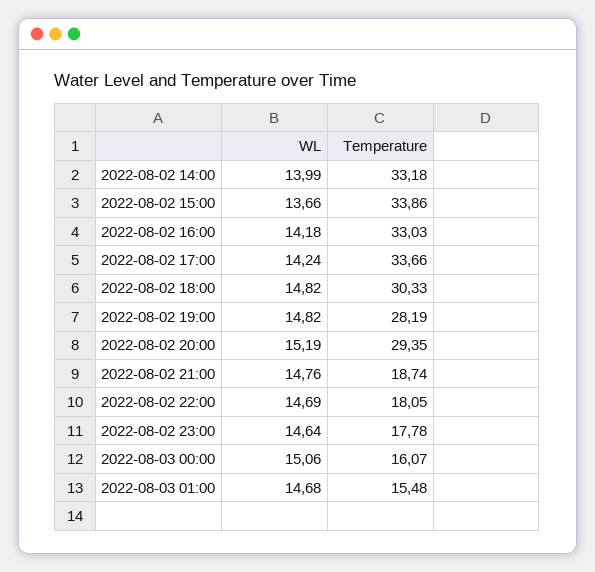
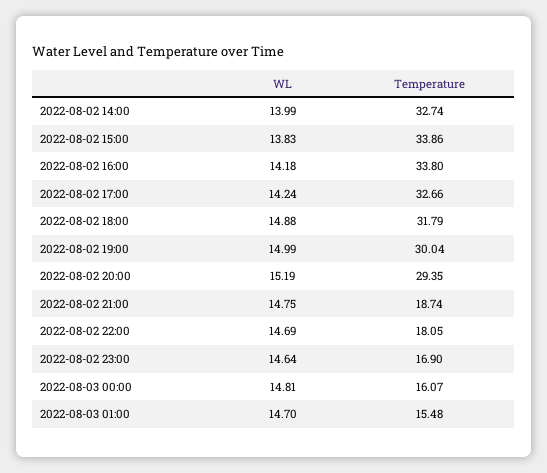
Temperature, 2022-08-02 14:00: 33.18 -> 32.74
WL, 2022-08-02 15:00: 13.66 -> 13.83
Temperature, 2022-08-02 16:00: 33.03 -> 33.8
Temperature, 2022-08-02 17:00: 33.66 -> 32.66
WL, 2022-08-02 18:00: 14.82 -> 14.88
Temperature, 2022-08-02 18:00: 30.33 -> 31.79
WL, 2022-08-02 19:00: 14.82 -> 14.99
Temperature, 2022-08-02 19:00: 28.19 -> 30.04
WL, 2022-08-02 21:00: 14.76 -> 14.75
Temperature, 2022-08-02 23:00: 17.78 -> 16.9
WL, 2022-08-03 00:00: 15.06 -> 14.81
WL, 2022-08-03 01:00: 14.68 -> 14.7

